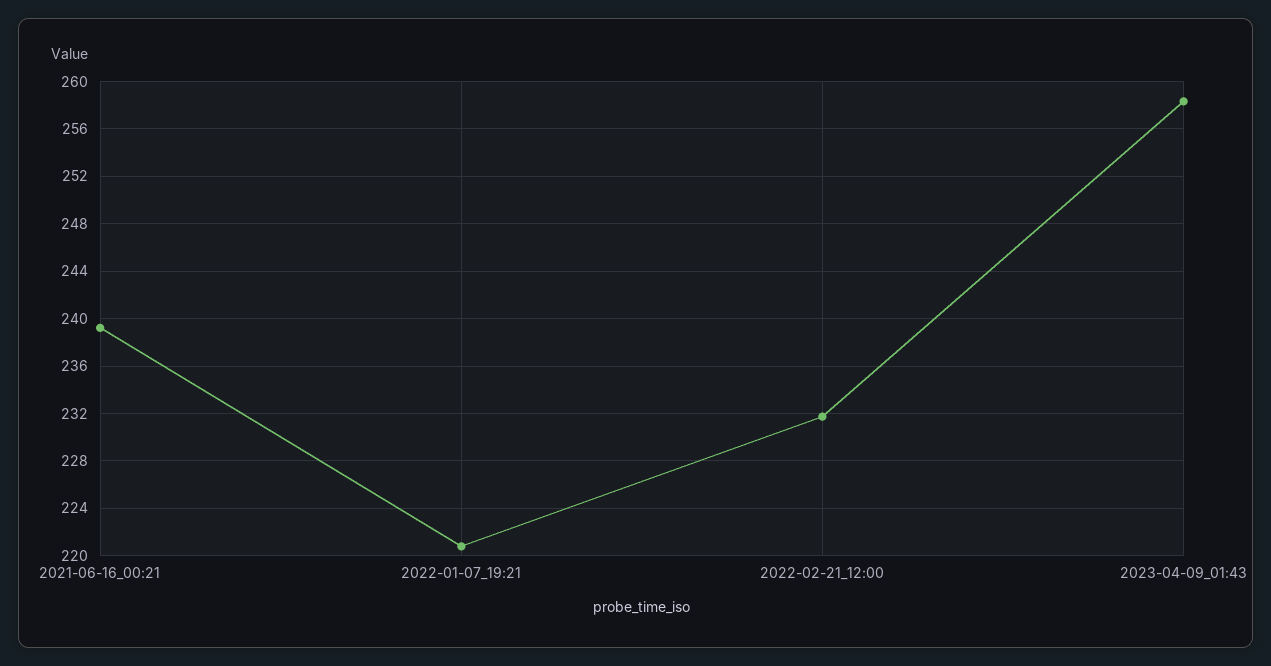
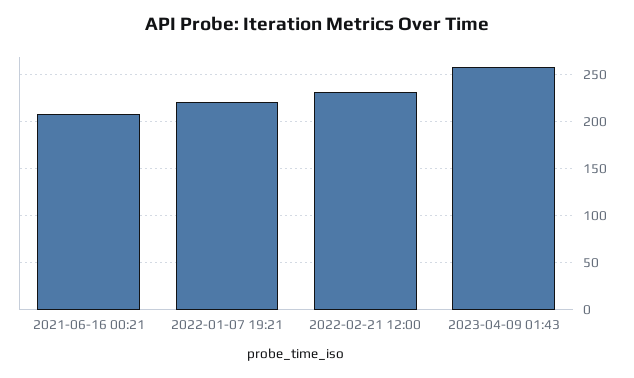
2021-06-16_00:21: 239 -> 210

